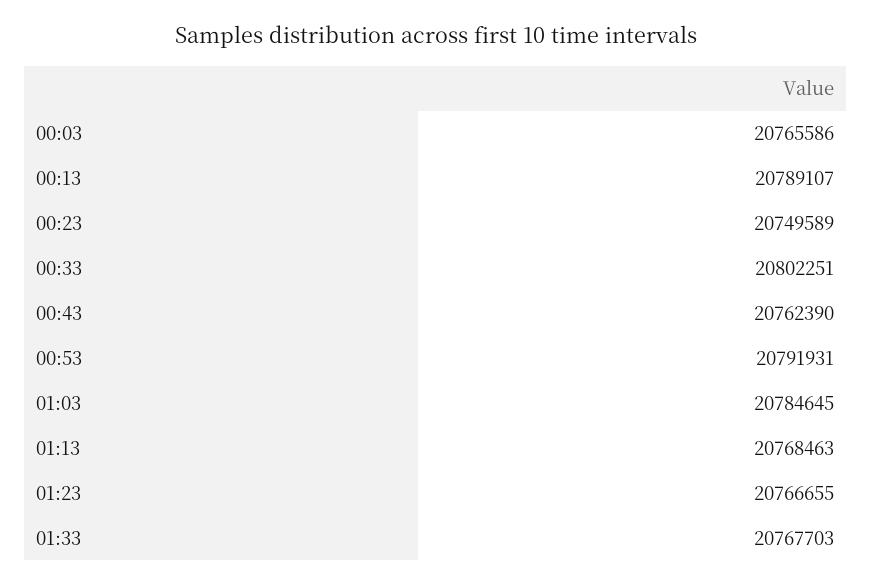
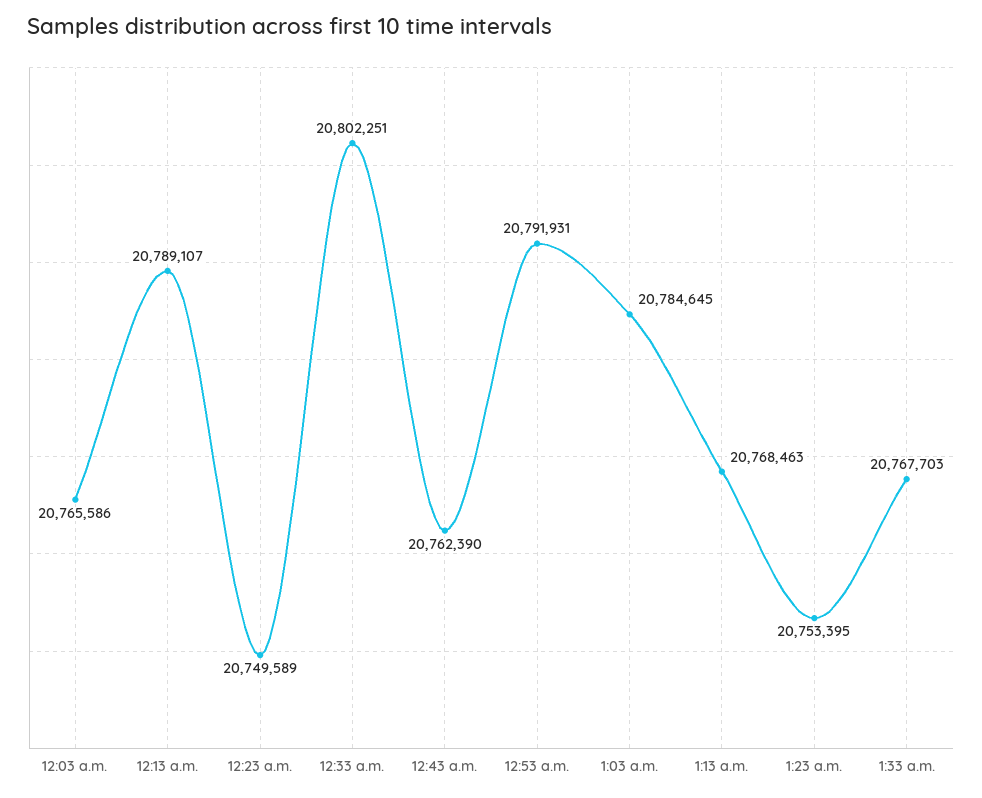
01:23: 20766655 -> 20753395

